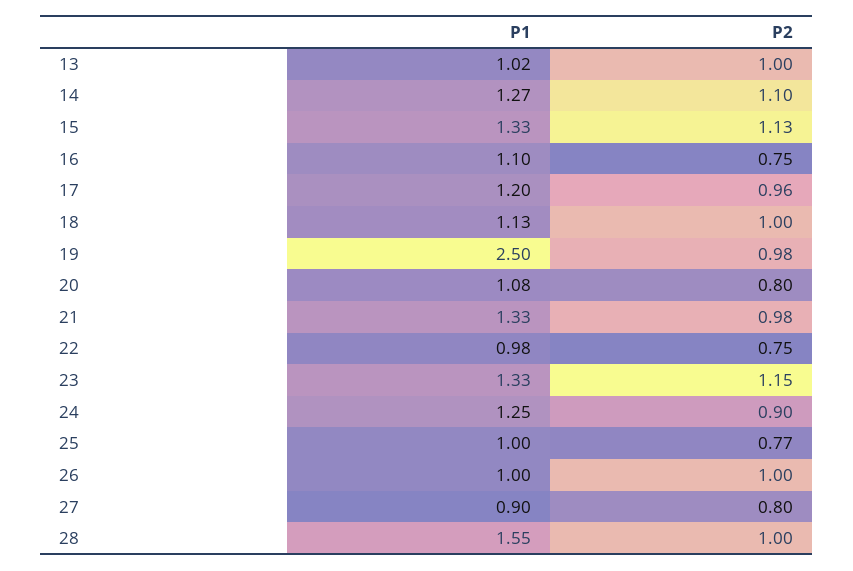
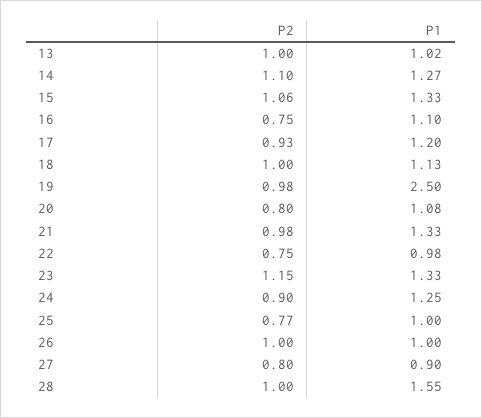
P2, 15: 1.13 -> 1.06
P2, 17: 0.96 -> 0.93

